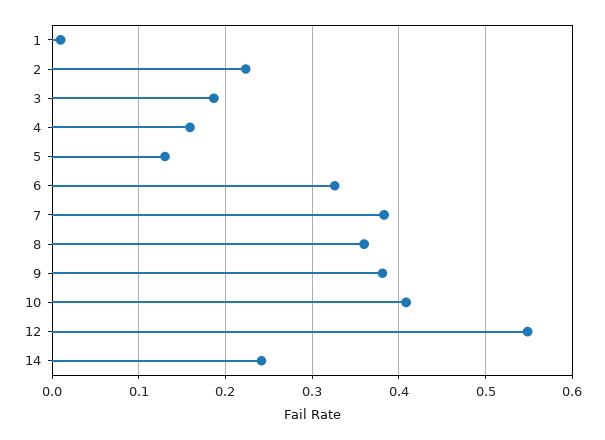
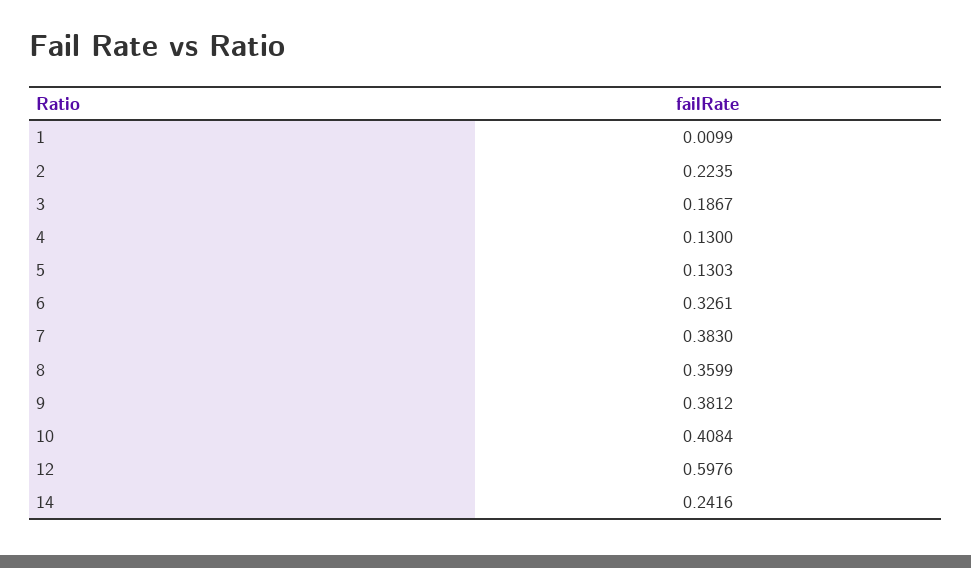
4: 0.16 -> 0.13
12: 0.55 -> 0.5976

